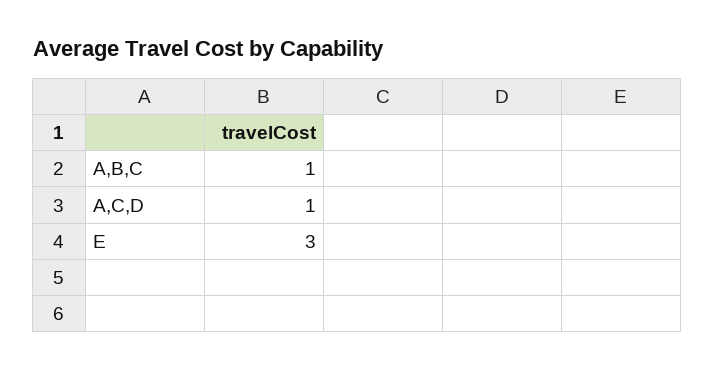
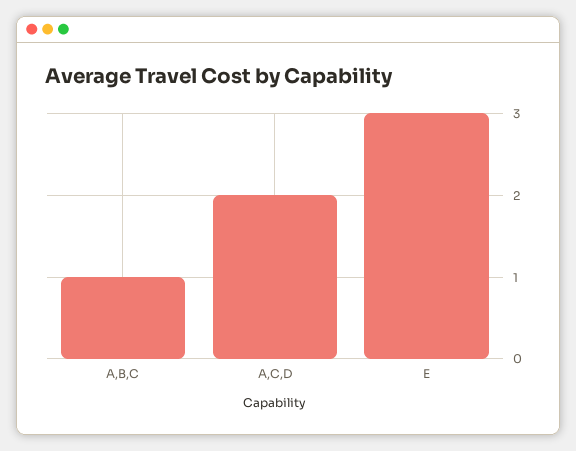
A,C,D: 1 -> 2

